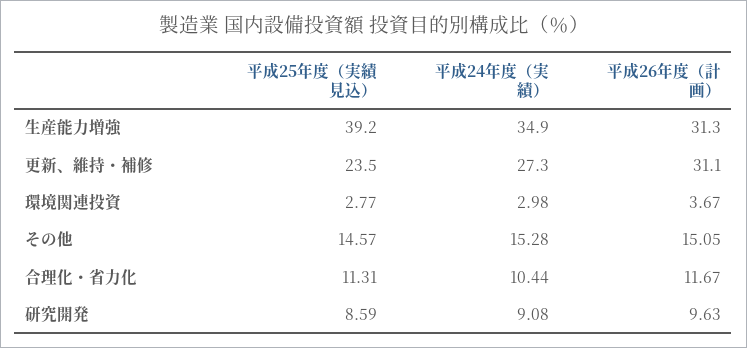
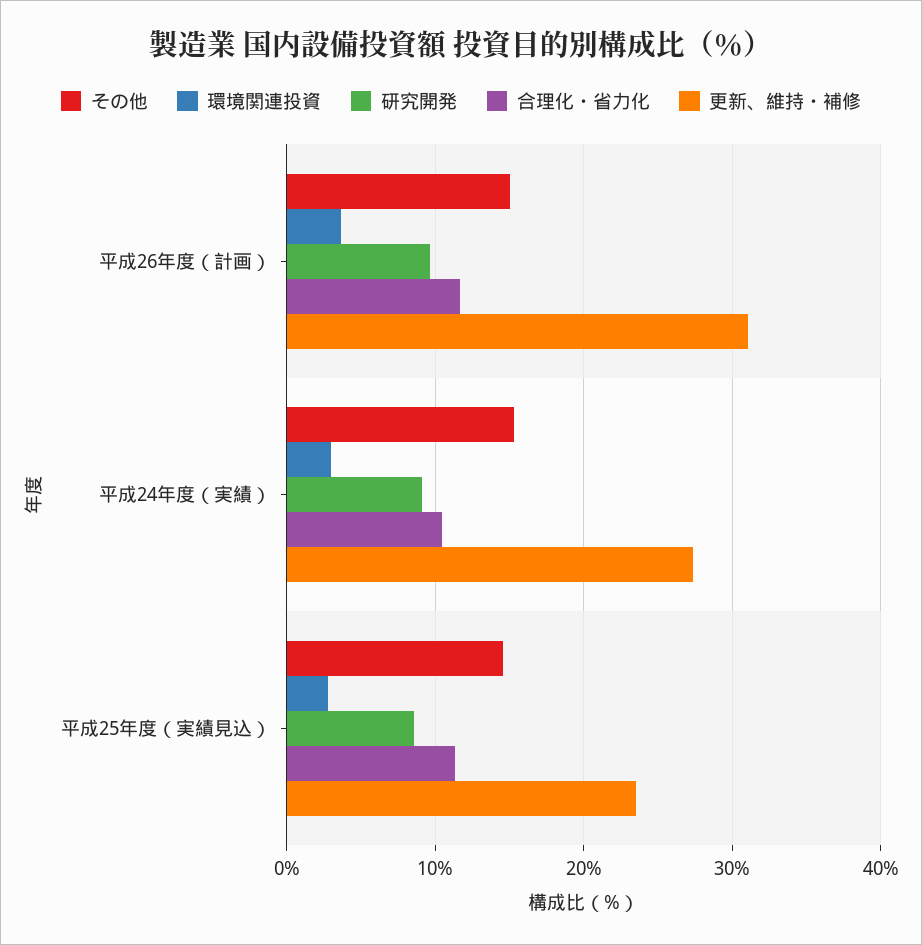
生産能力増強, 平成25年度（実績見込）: 39.2 -> none
生産能力増強, 平成24年度（実績）: 34.9 -> none
生産能力増強, 平成26年度（計画）: 31.3 -> none

